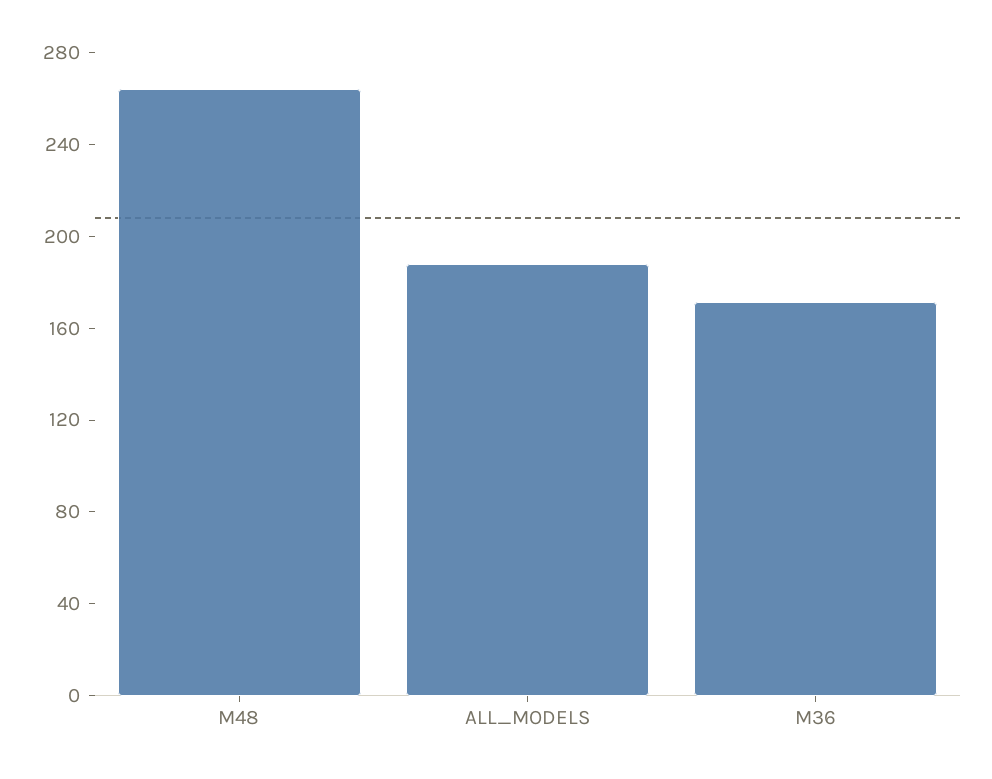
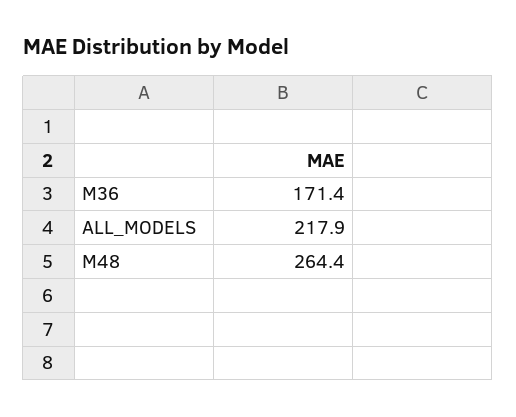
ALL_MODELS: 190 -> 217.9

